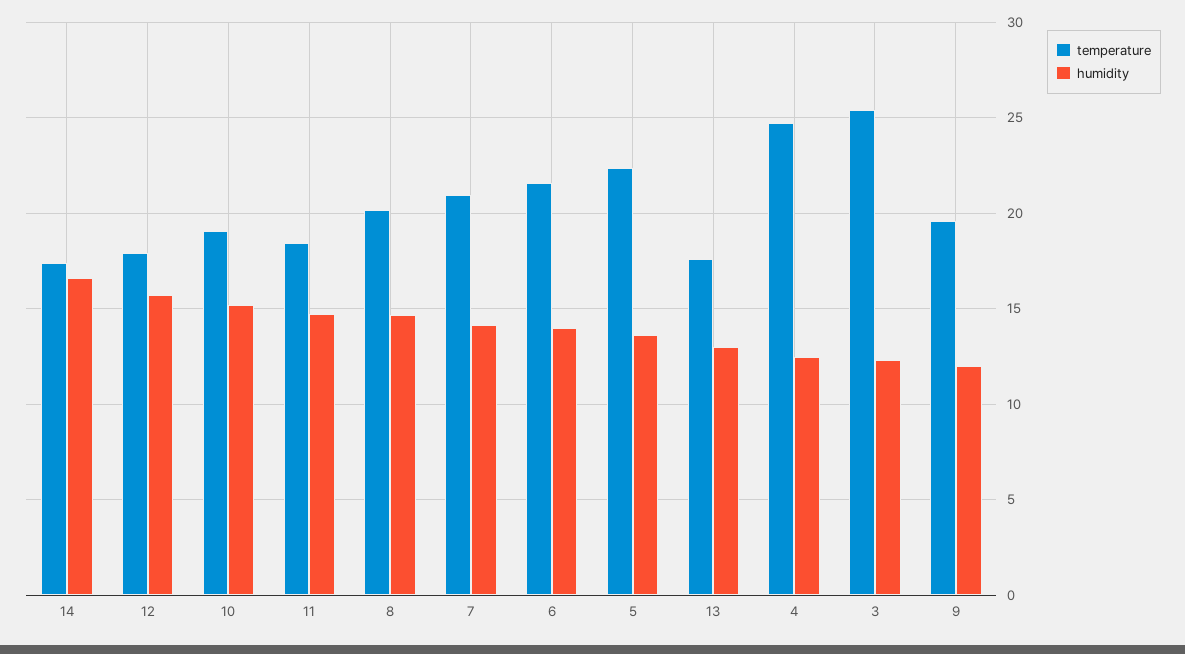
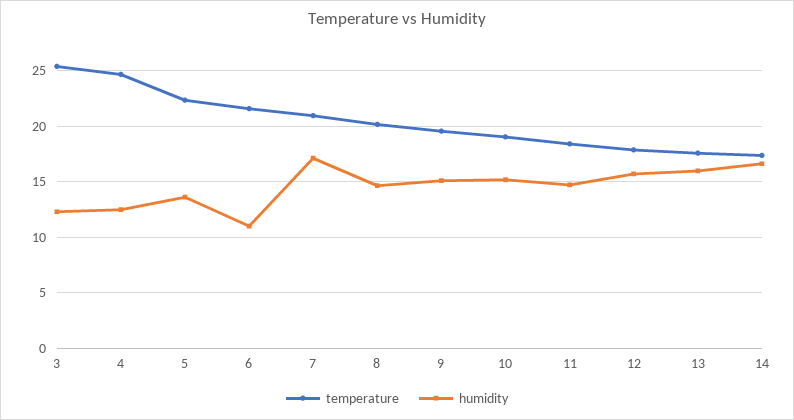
humidity, 7: 14 -> 17
humidity, 6: 14 -> 11
humidity, 13: 13 -> 16
humidity, 9: 12 -> 15

